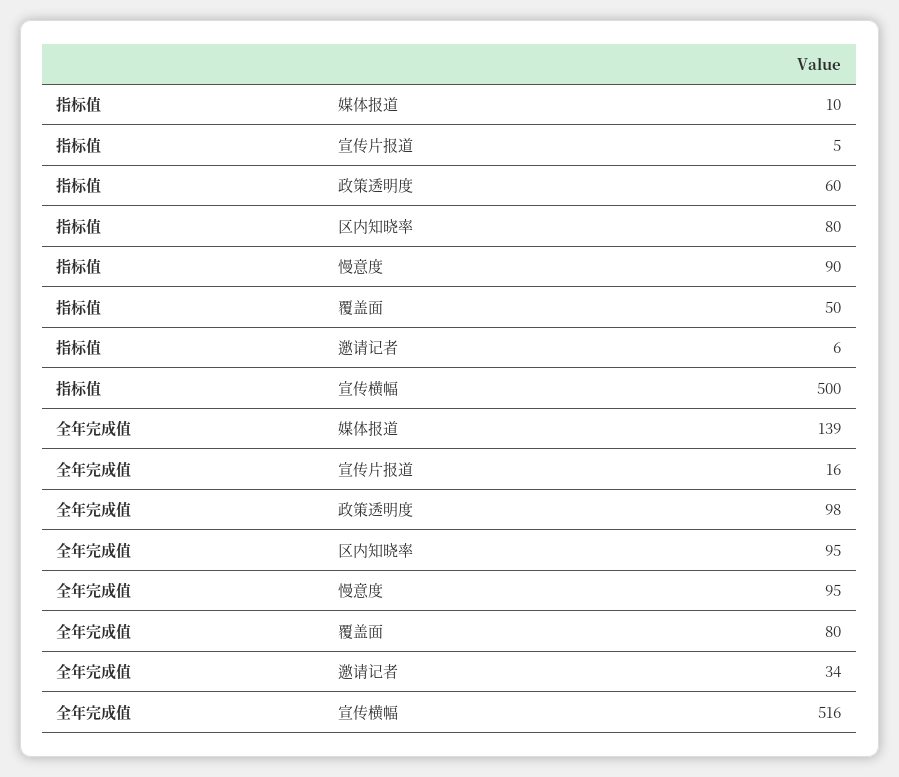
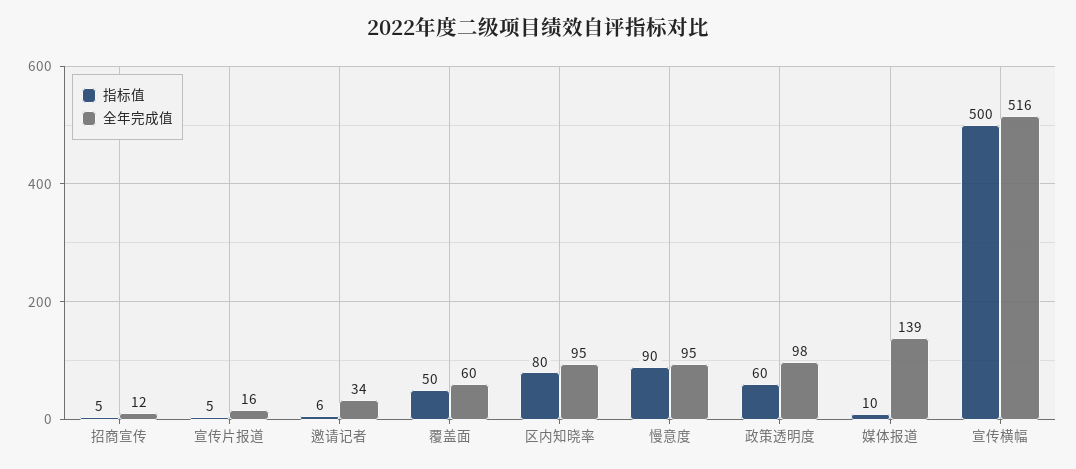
全年完成值, 覆盖面: 80 -> 60
指标值, 招商宣传: none -> 5
全年完成值, 招商宣传: none -> 12

